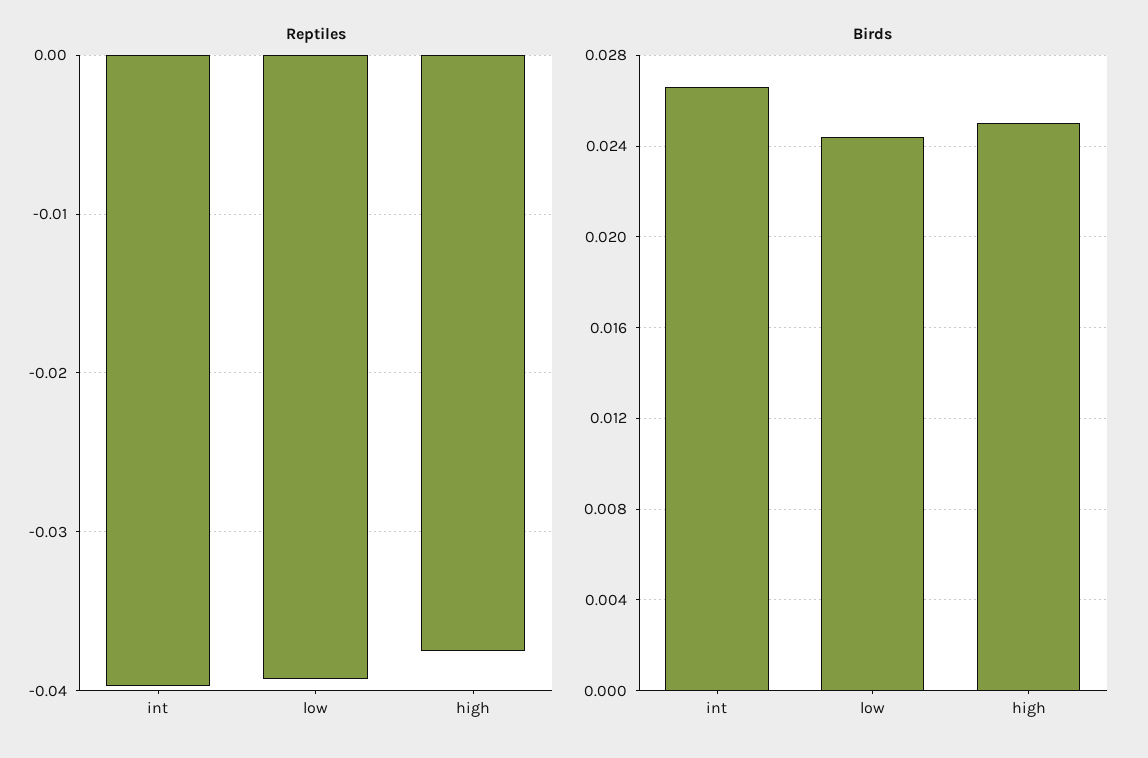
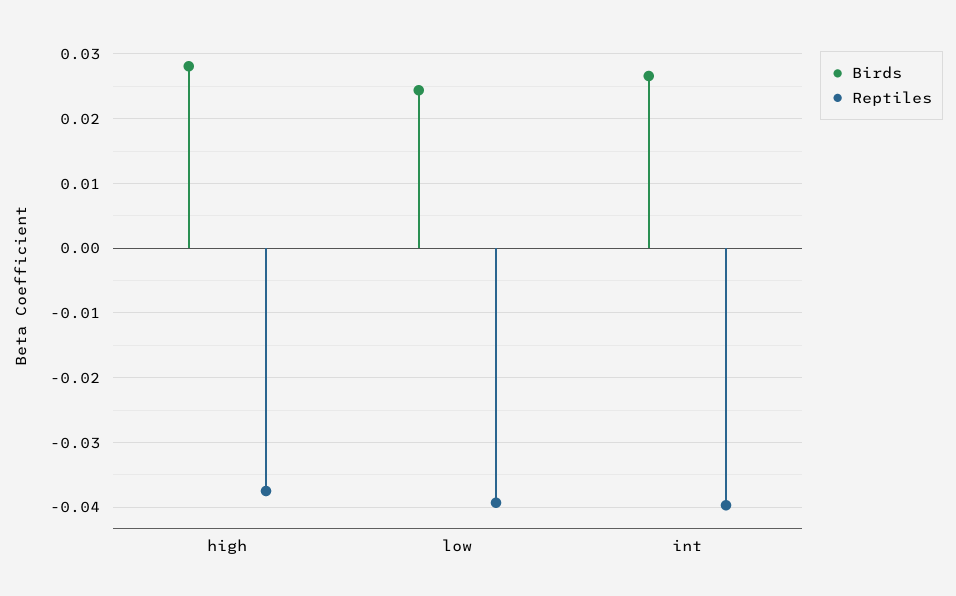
Birds, high: 0.025 -> 0.028

